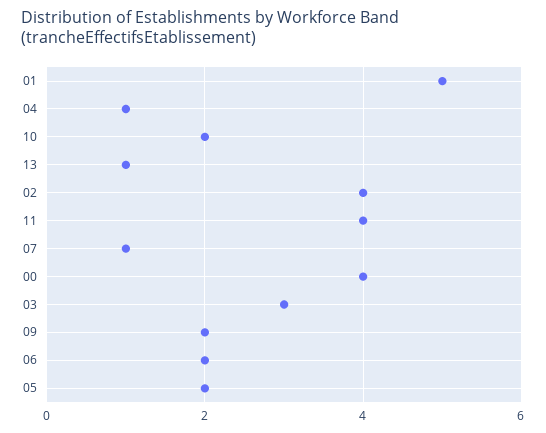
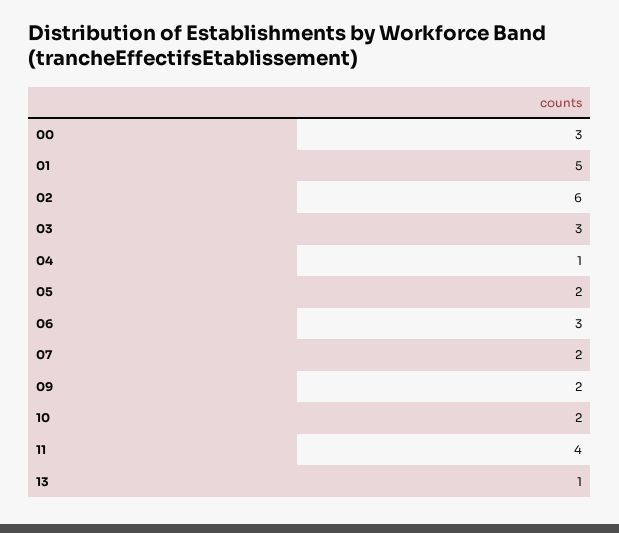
02: 4 -> 6
07: 1 -> 2
00: 4 -> 3
06: 2 -> 3

